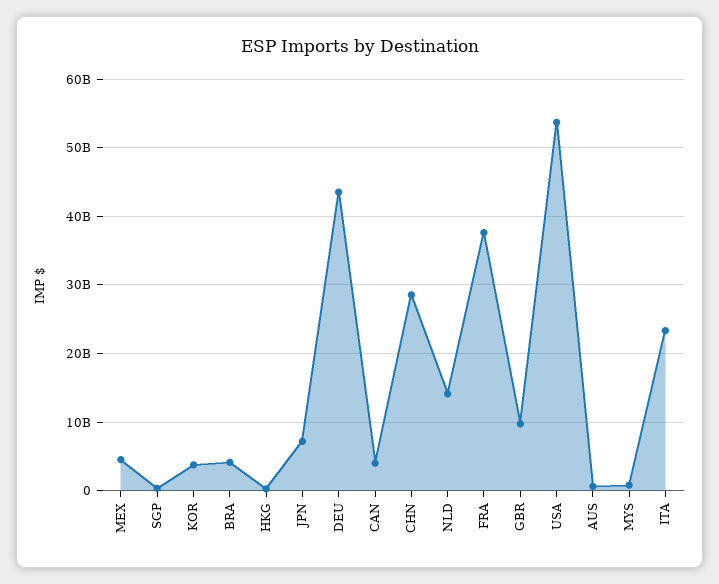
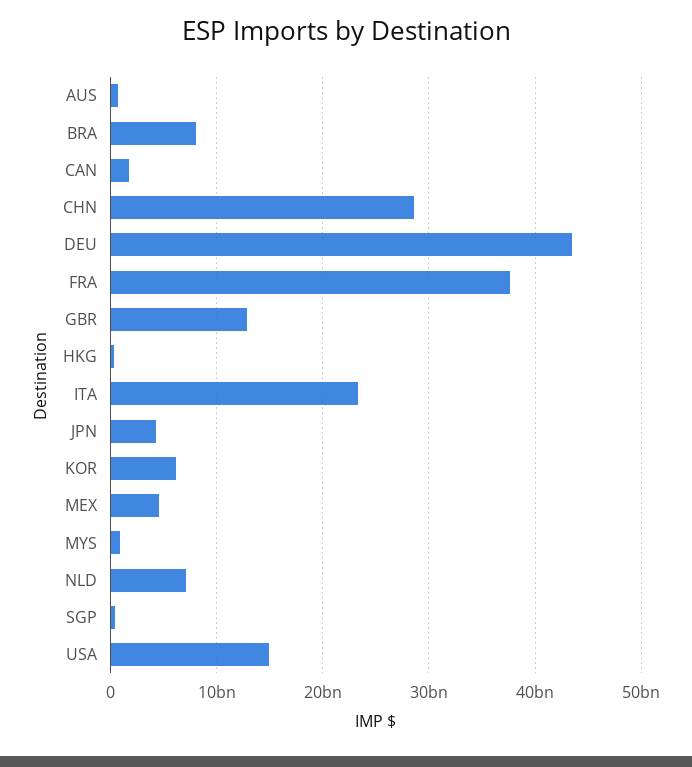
KOR: 4000000000 -> 6000000000
BRA: 4000000000 -> 8000000000
JPN: 7000000000 -> 4000000000
CAN: 4000000000 -> 2000000000
NLD: 14000000000 -> 7000000000
GBR: 10000000000 -> 13000000000
USA: 54000000000 -> 15000000000

